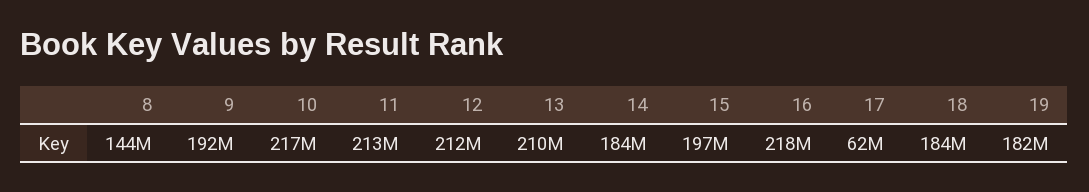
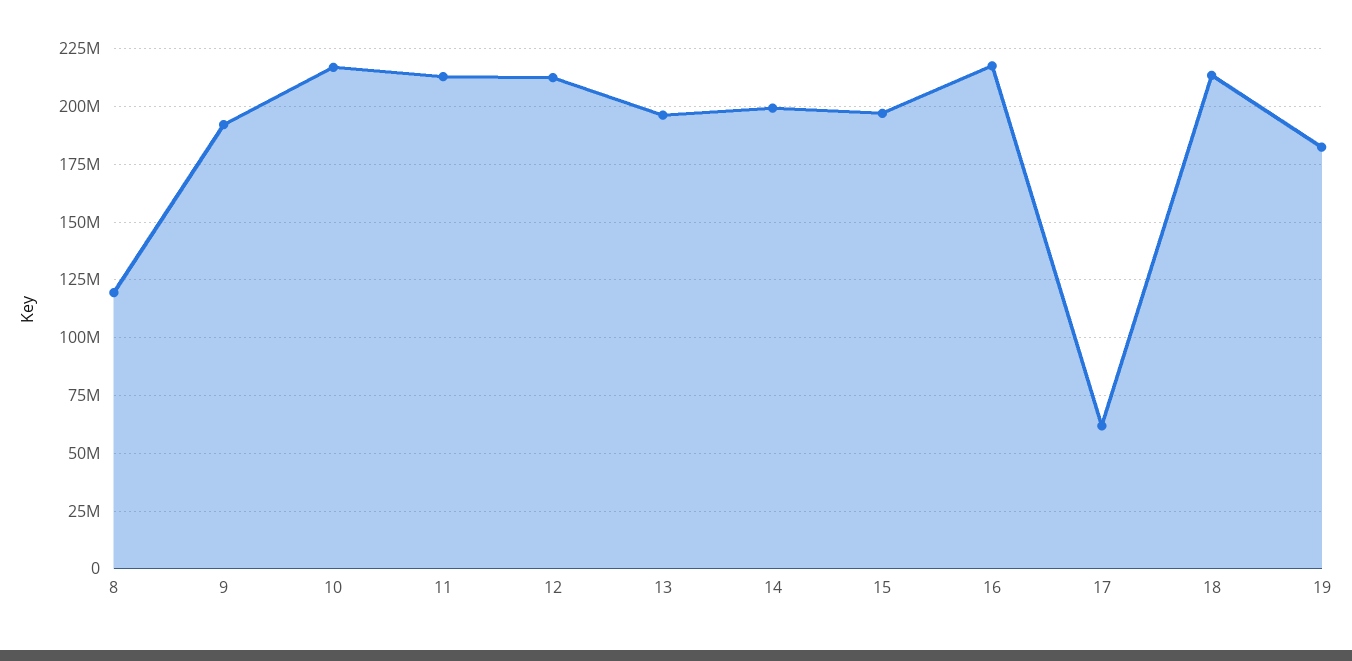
8: 144000000 -> 120000000
13: 210000000 -> 195000000
14: 184000000 -> 200000000
18: 184000000 -> 215000000

